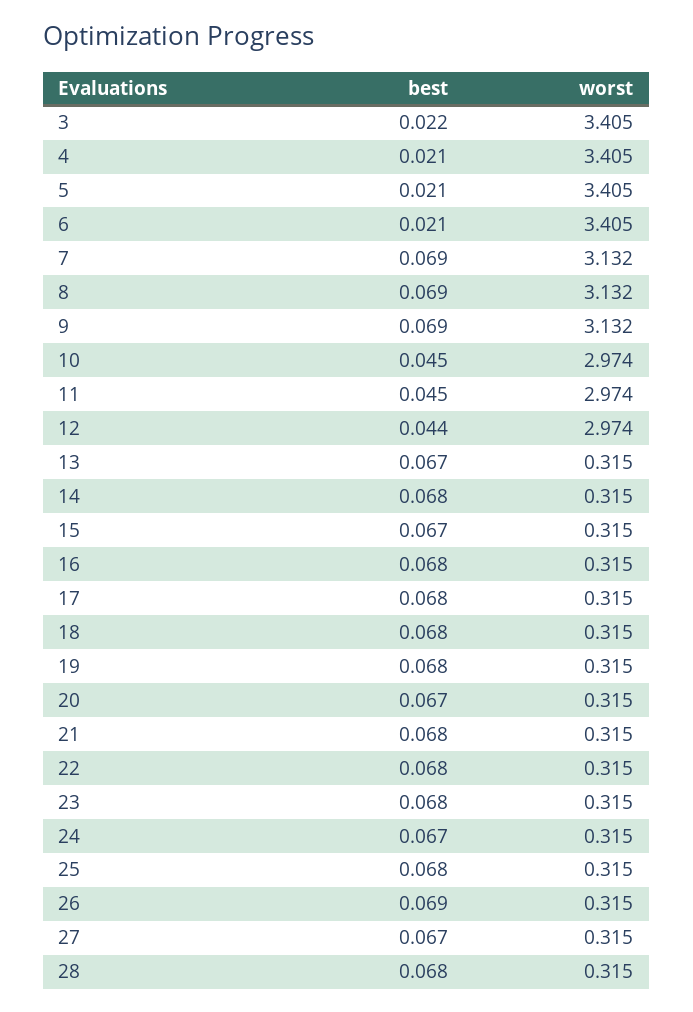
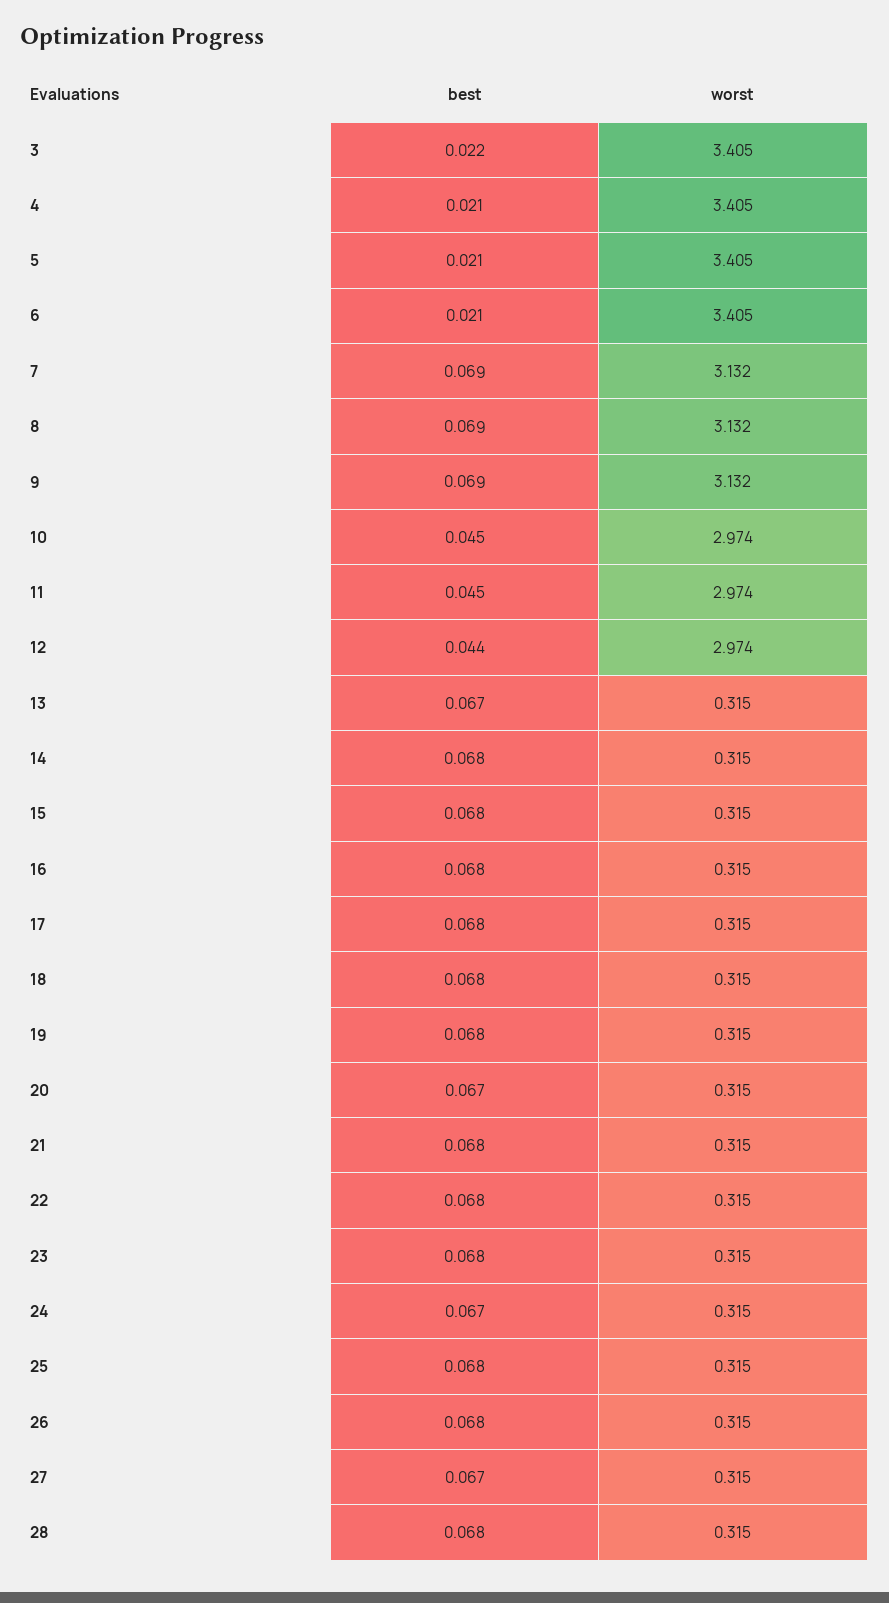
best, 15: 0.067 -> 0.068
best, 26: 0.069 -> 0.068

